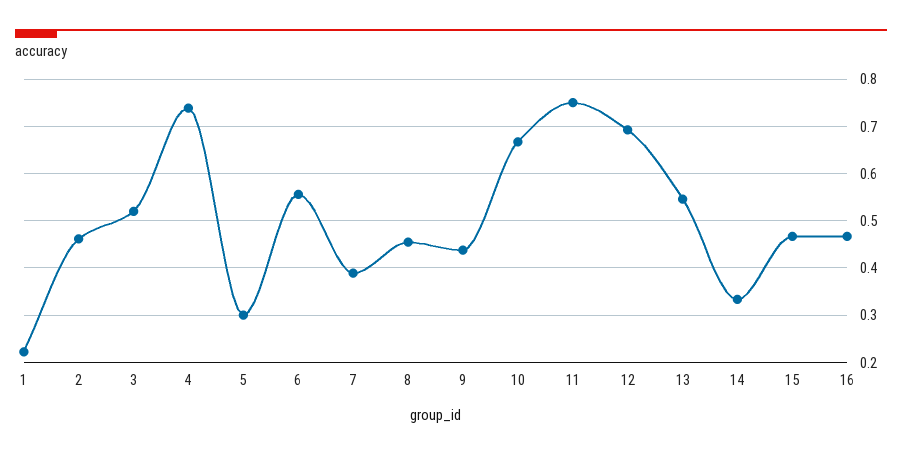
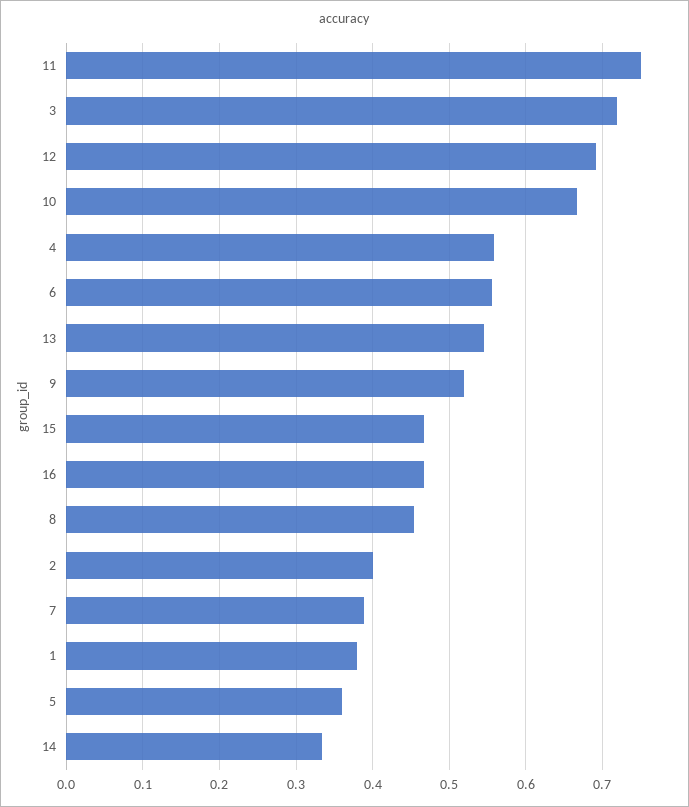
1: 0.22 -> 0.38
2: 0.46 -> 0.4
3: 0.52 -> 0.72
4: 0.74 -> 0.56
5: 0.3 -> 0.36
9: 0.44 -> 0.52

